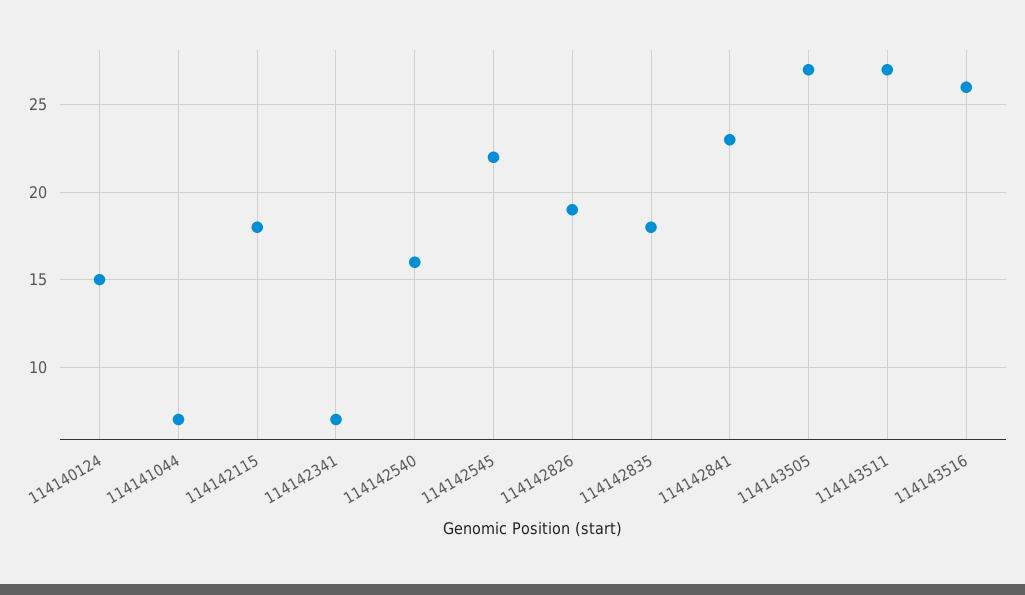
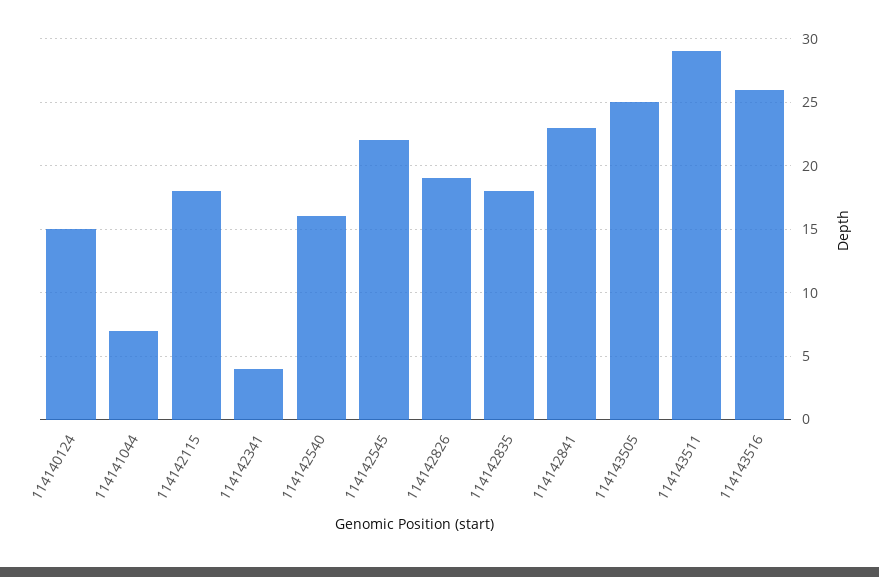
114142341: 7 -> 4
114143505: 27 -> 25
114143511: 27 -> 29

